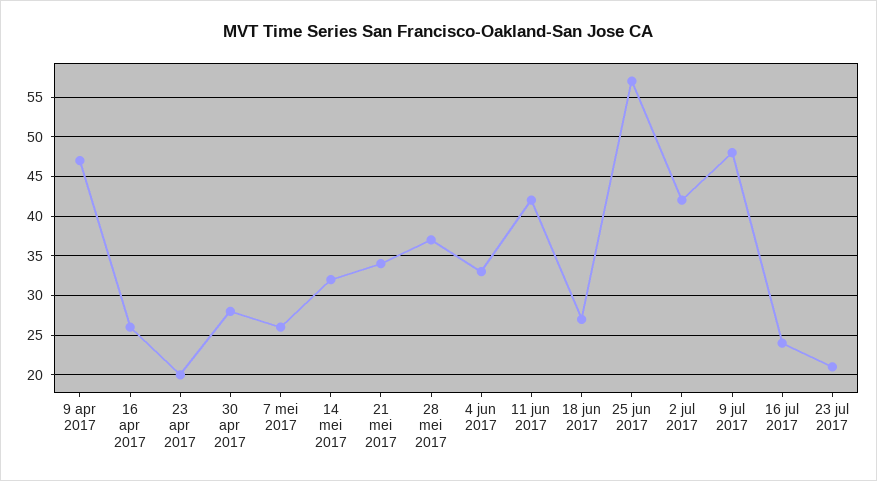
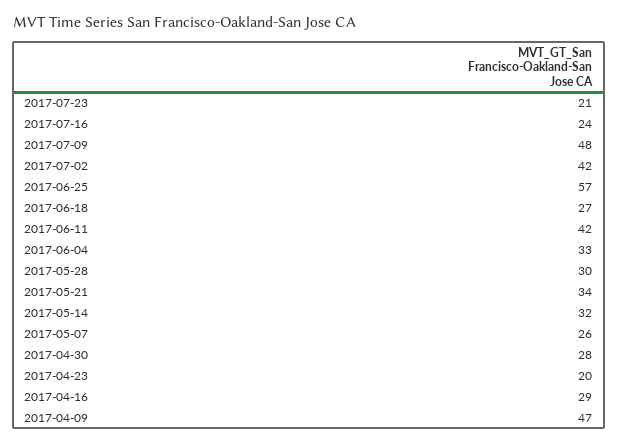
16 apr 2017: 26 -> 29
28 mei 2017: 37 -> 30

